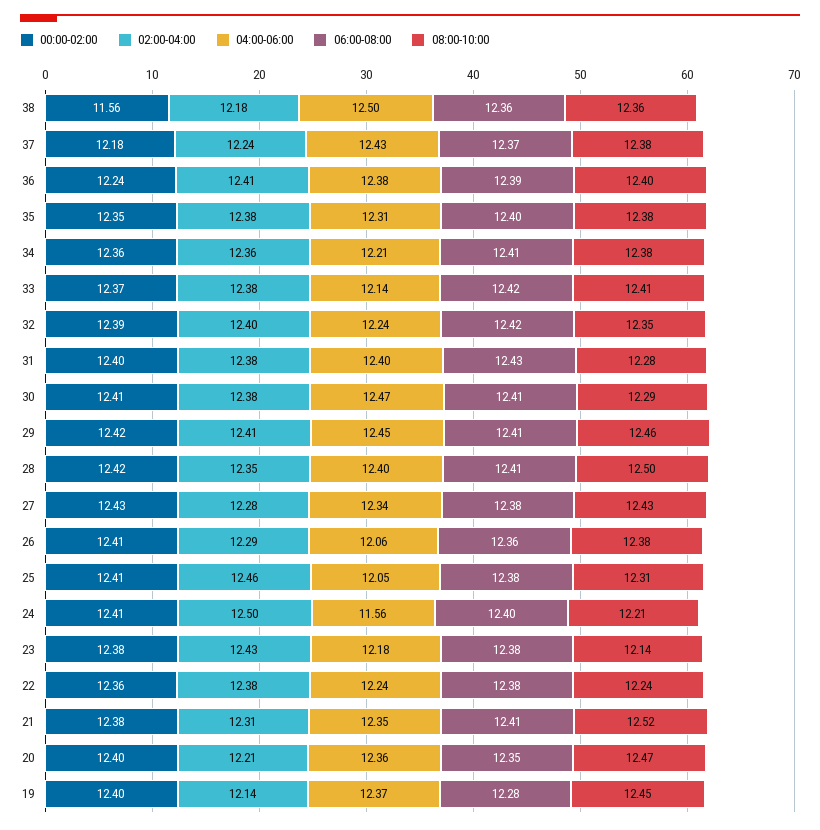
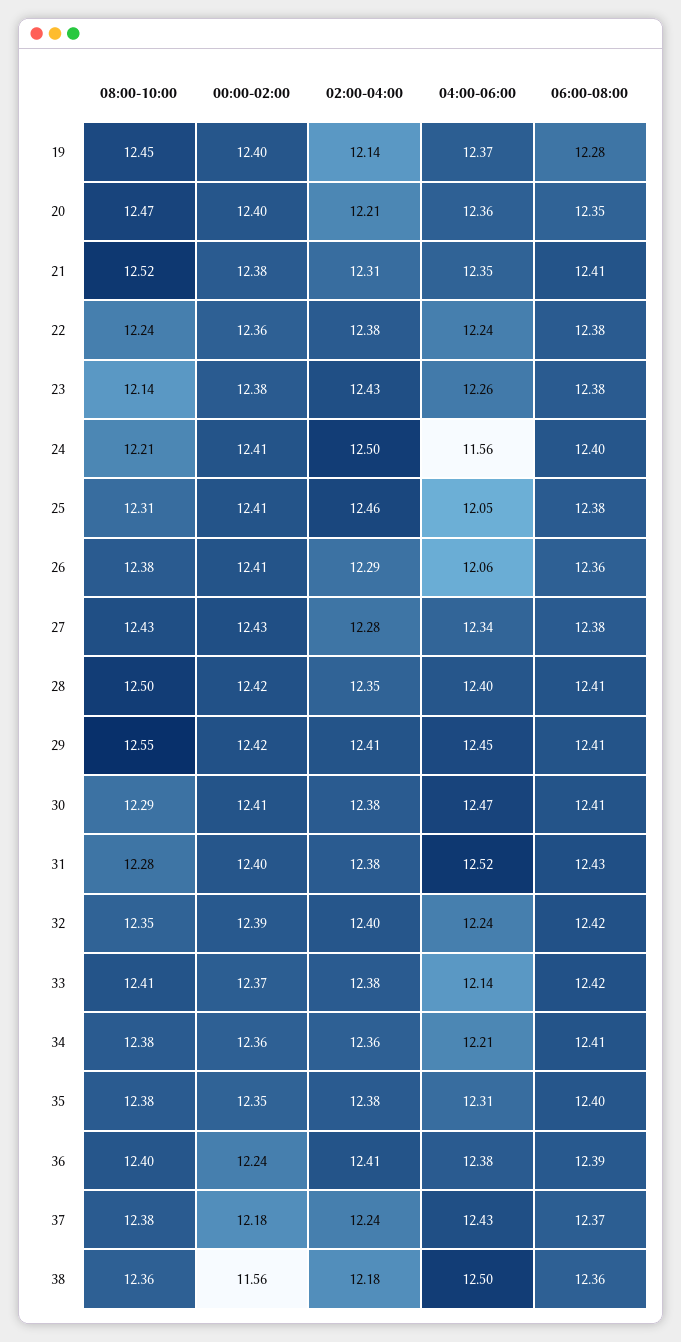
04:00-06:00, 31: 12.4 -> 12.52
08:00-10:00, 29: 12.46 -> 12.55
04:00-06:00, 23: 12.18 -> 12.26

